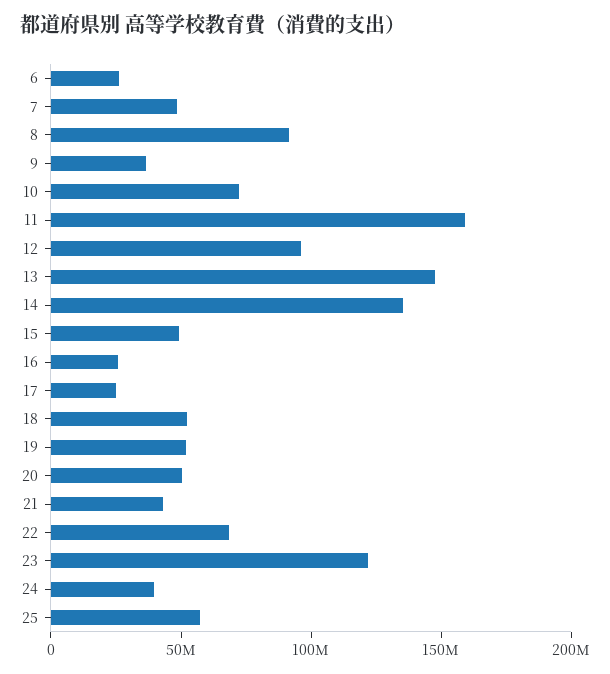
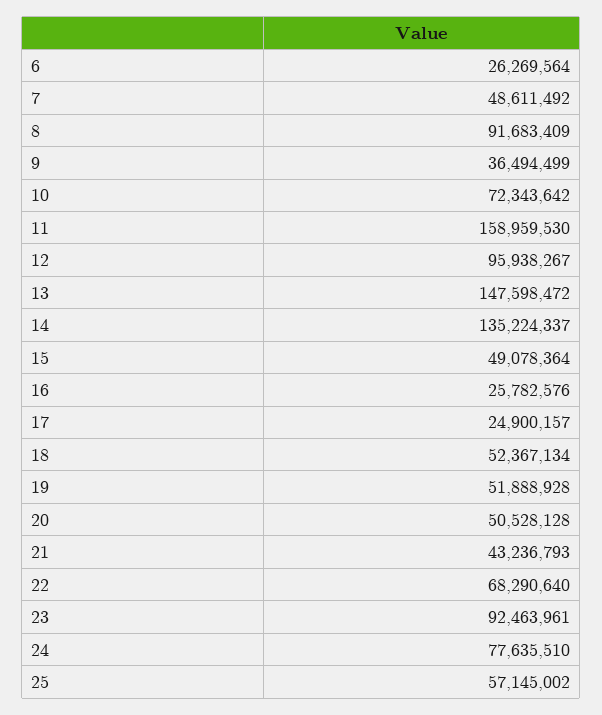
23: 120000000 -> 92463961
24: 40000000 -> 77635510

